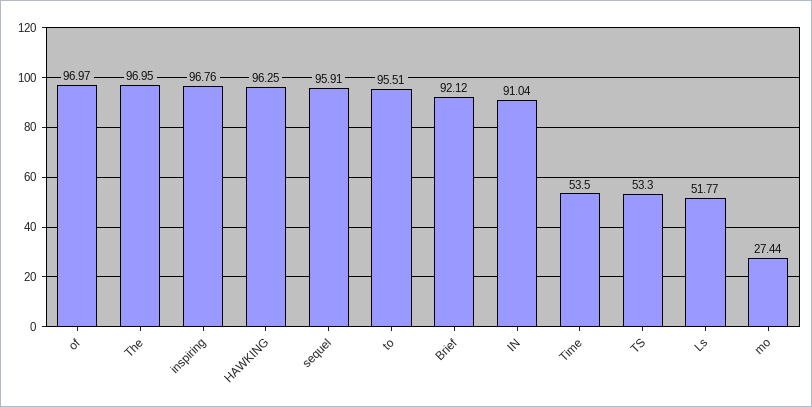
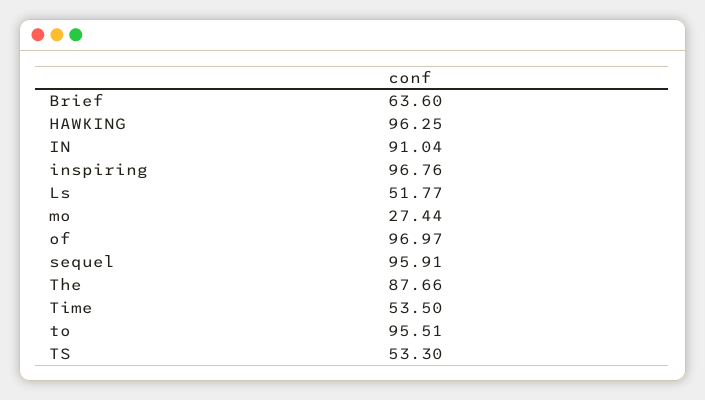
The: 96.95 -> 87.66
Brief: 92.12 -> 63.6

